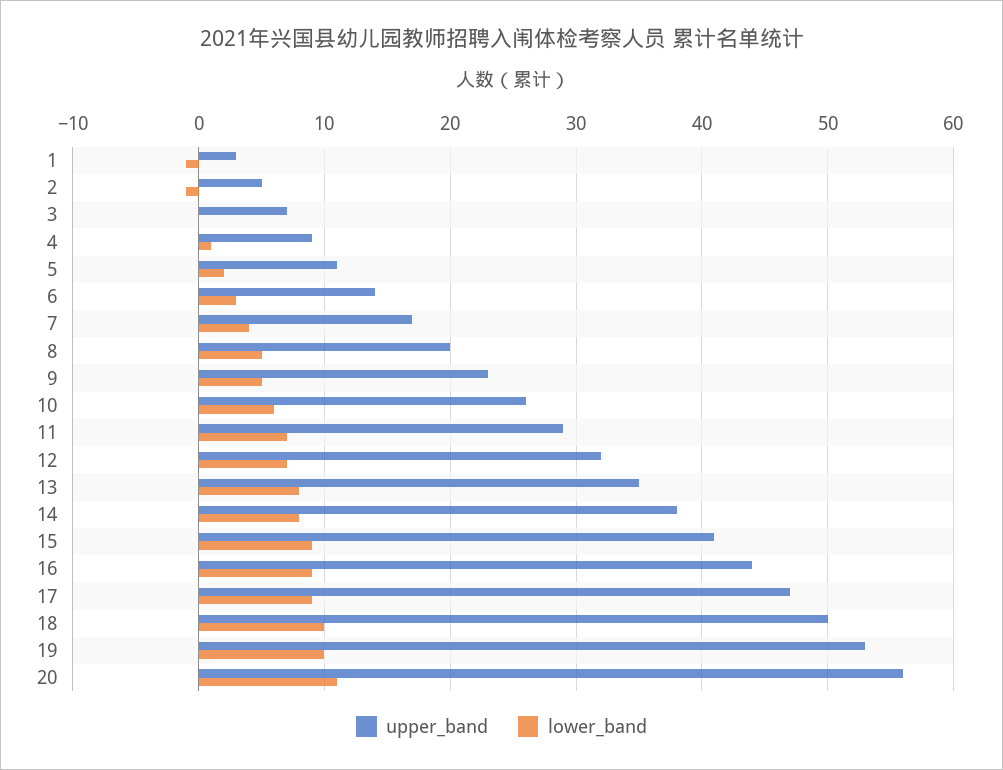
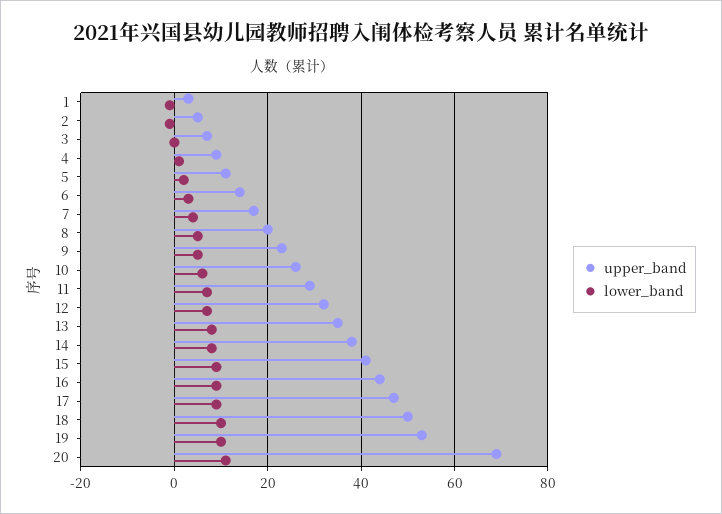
upper_band, 20: 56 -> 70

